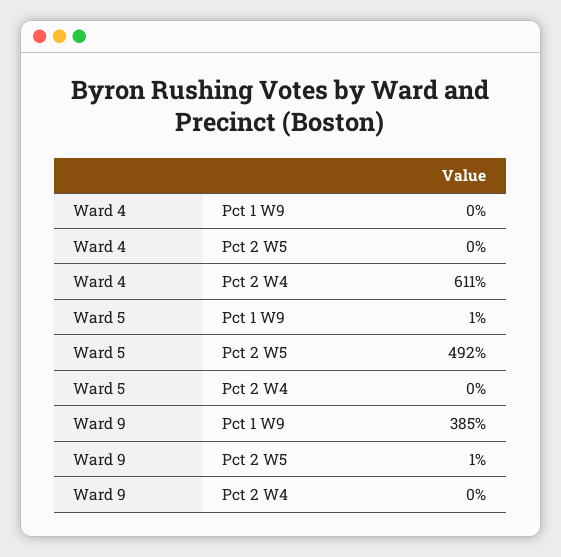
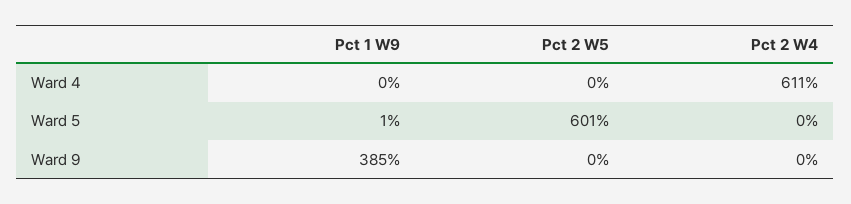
Ward 5, Pct 2 W5: 492 -> 601
Ward 9, Pct 2 W5: 1 -> 0

